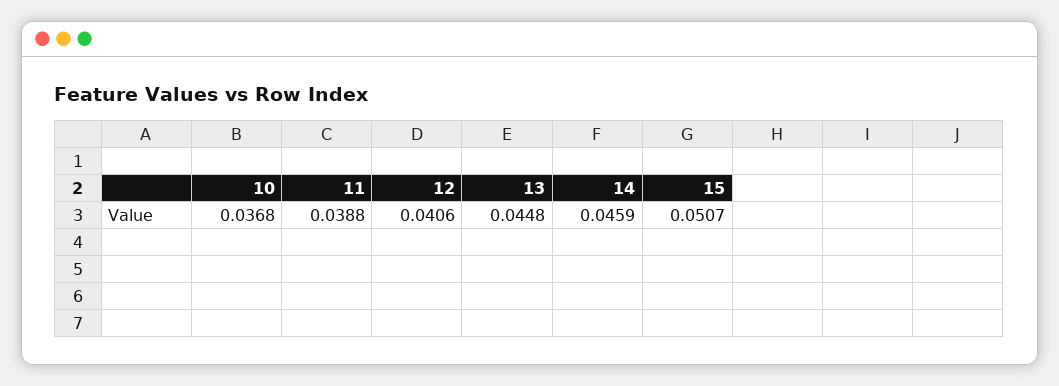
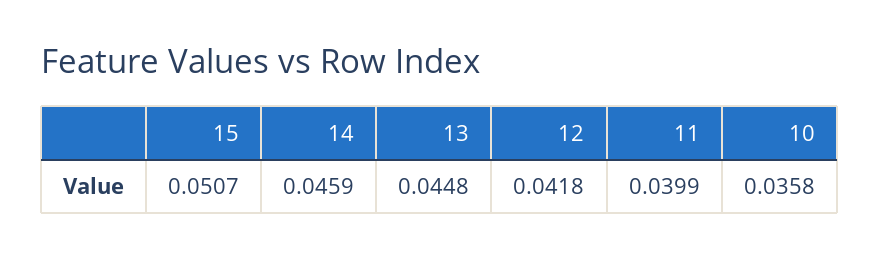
10: 0.0368 -> 0.0358
11: 0.0388 -> 0.0399
12: 0.0406 -> 0.0418

